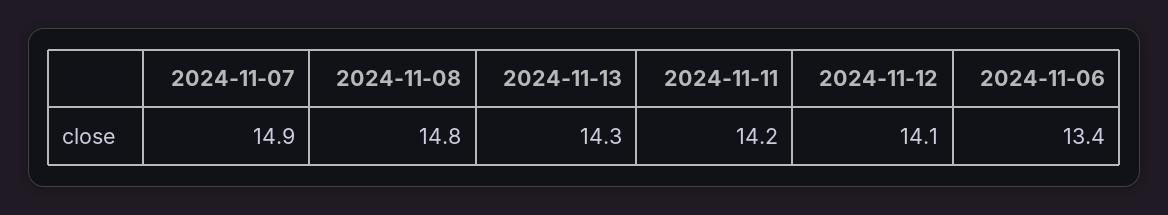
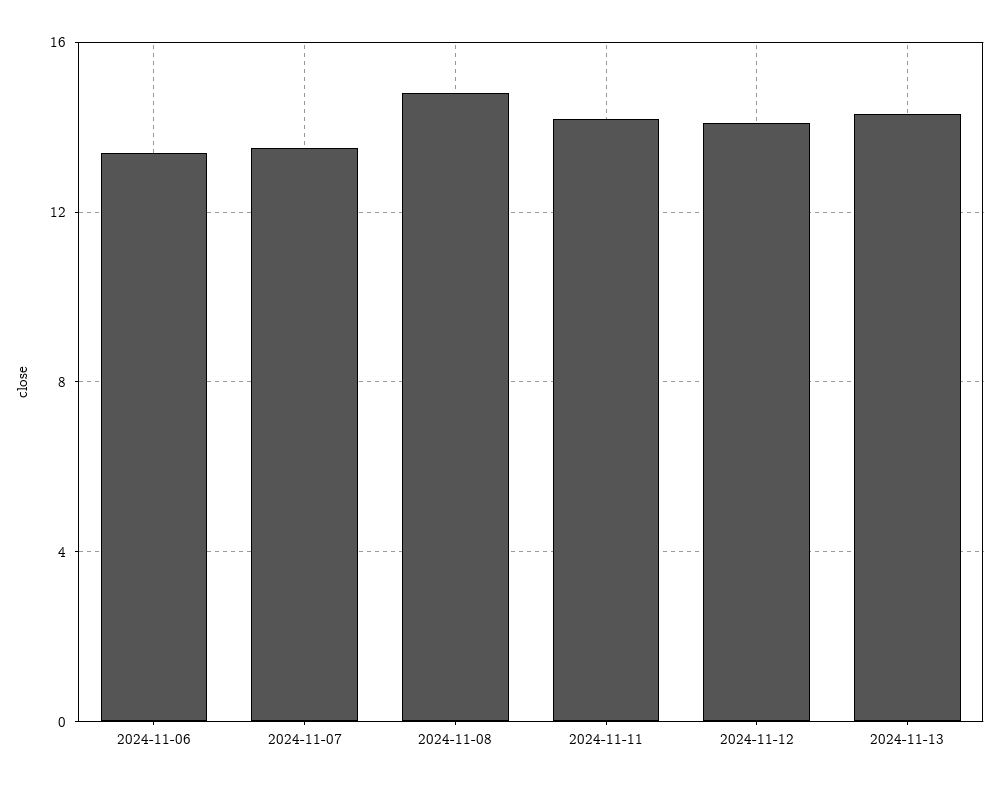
2024-11-07: 14.9 -> 13.5

